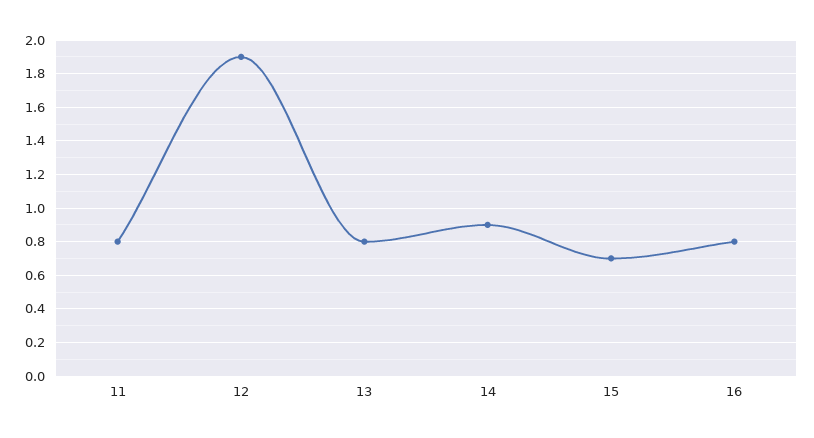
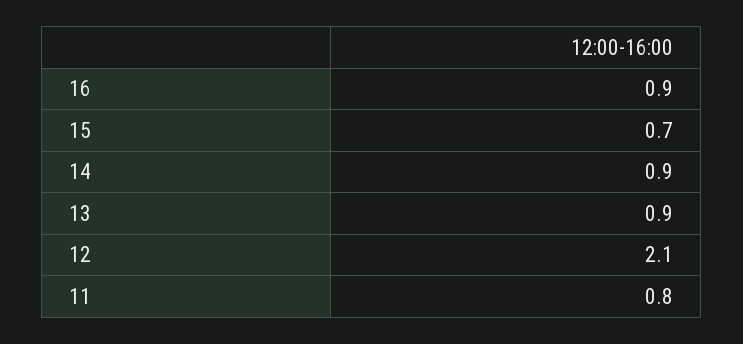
12: 1.9 -> 2.1
13: 0.8 -> 0.9
16: 0.8 -> 0.9

